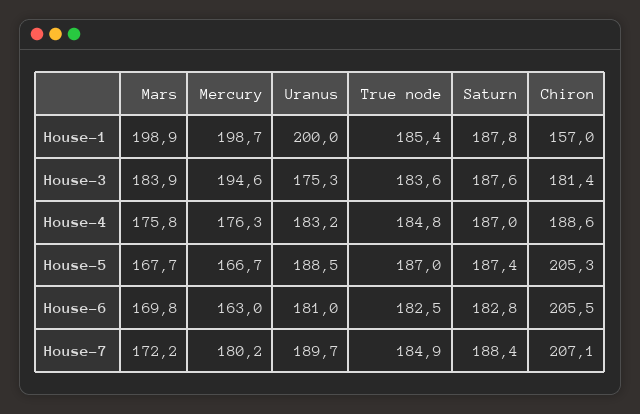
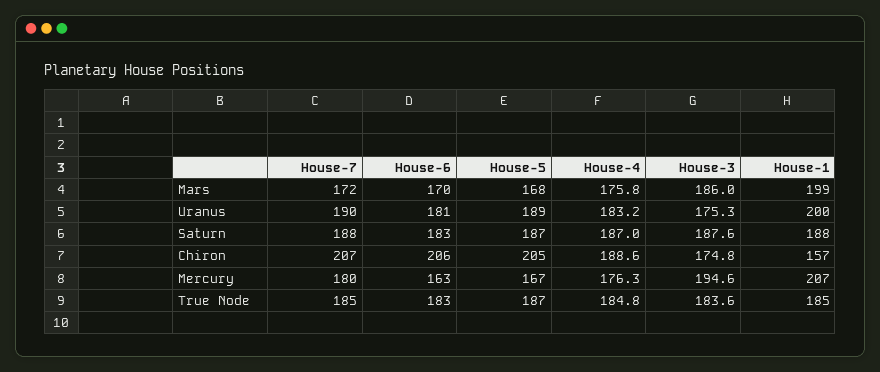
Mercury, House-1: 198.7 -> 207
Mars, House-3: 183.9 -> 186
Chiron, House-3: 181.4 -> 174.8

